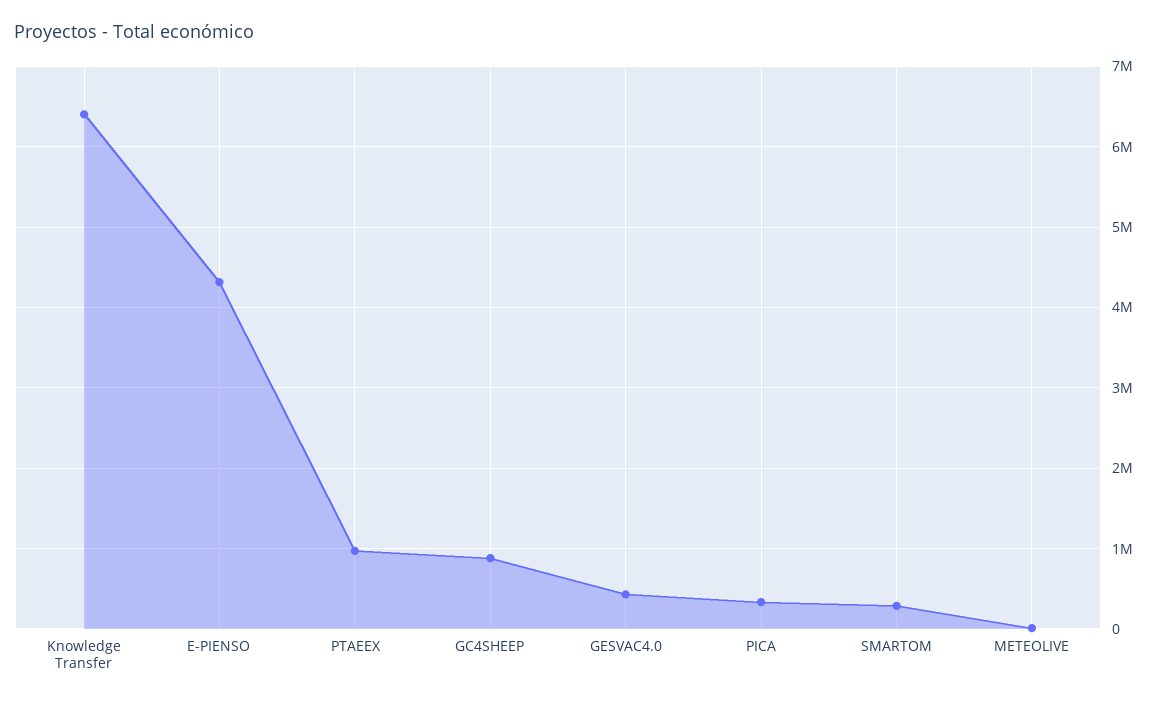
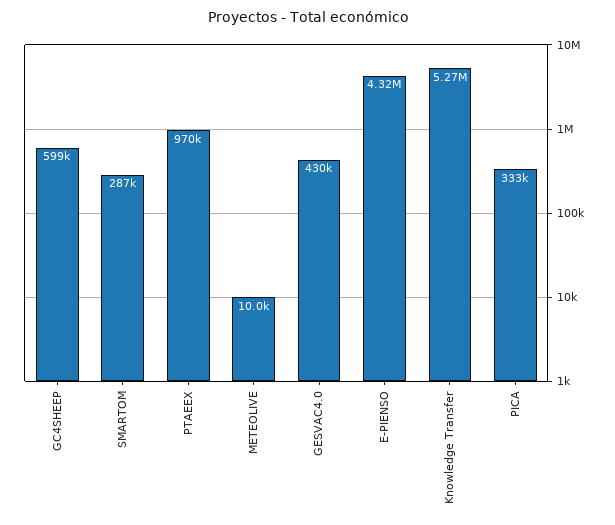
Knowledge Transfer: 6400000 -> 5270000
GC4SHEEP: 900000 -> 599000

